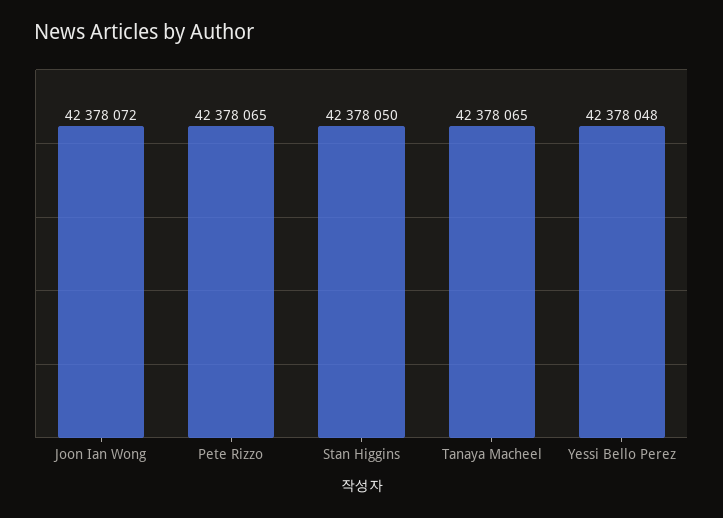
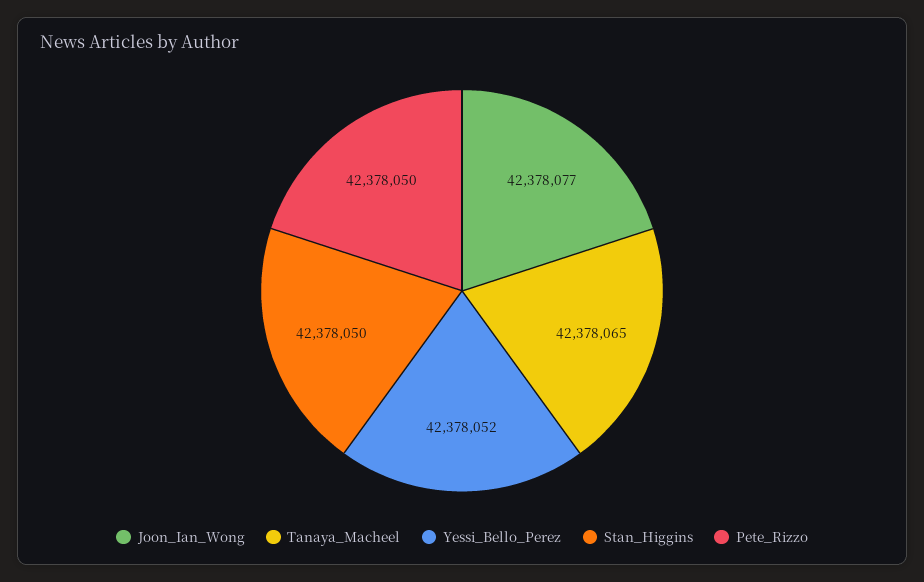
Joon Ian Wong: 42378072 -> 42378077
Pete Rizzo: 42378065 -> 42378050
Yessi Bello Perez: 42378048 -> 42378052

